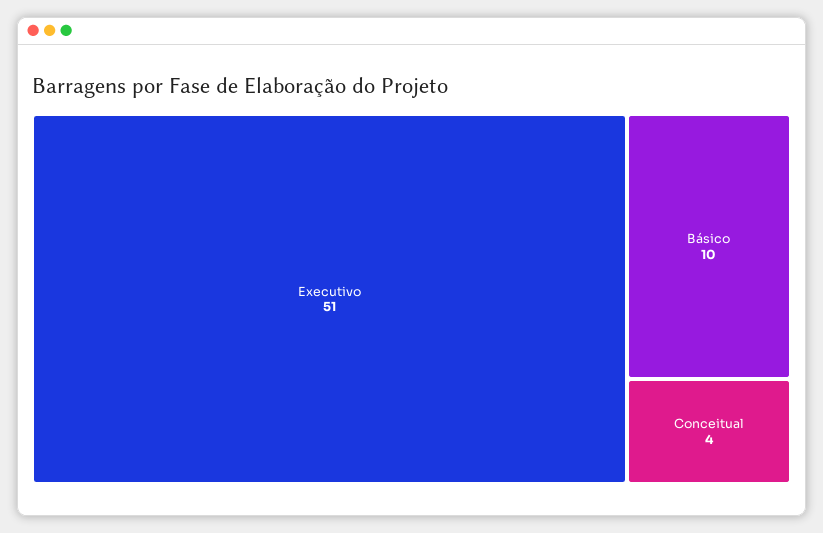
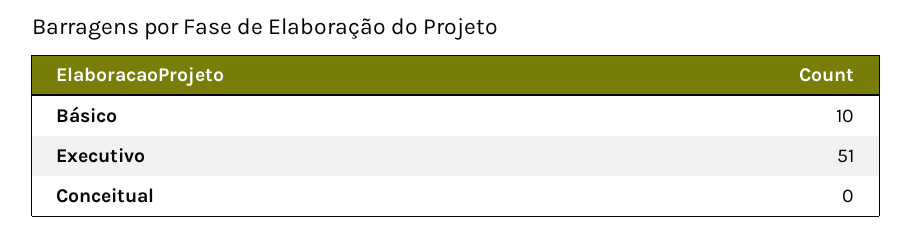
Conceitual: 4 -> 0

